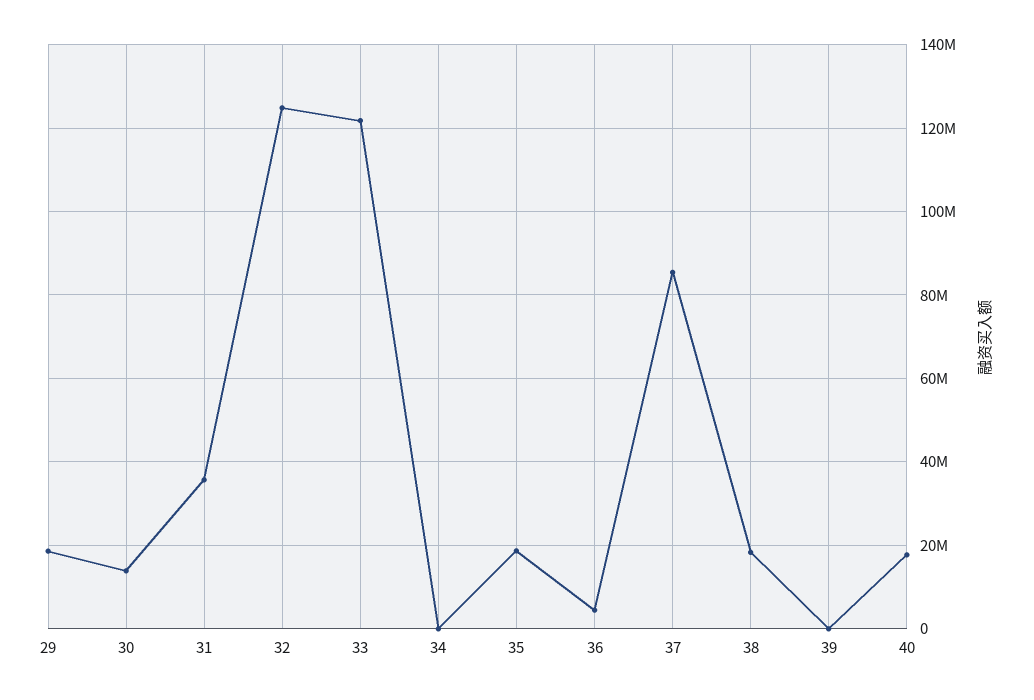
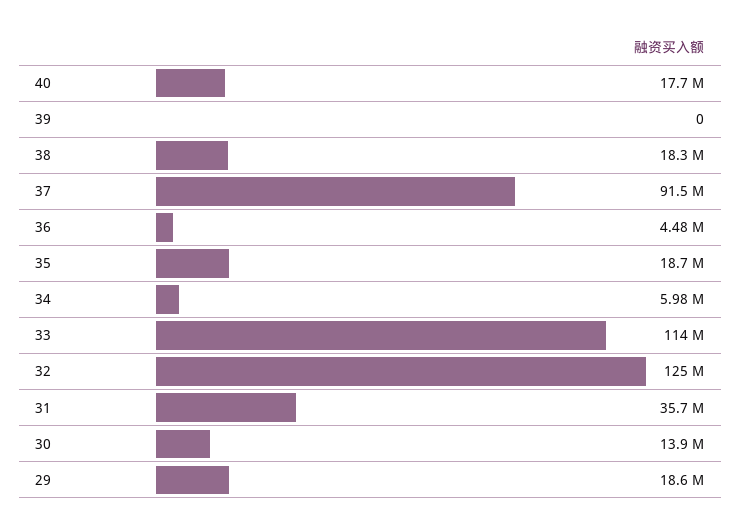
33: 122000000 -> 114000000
34: 0 -> 5980000
37: 86000000 -> 91500000

